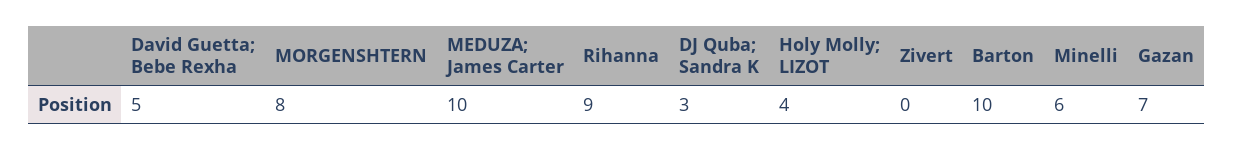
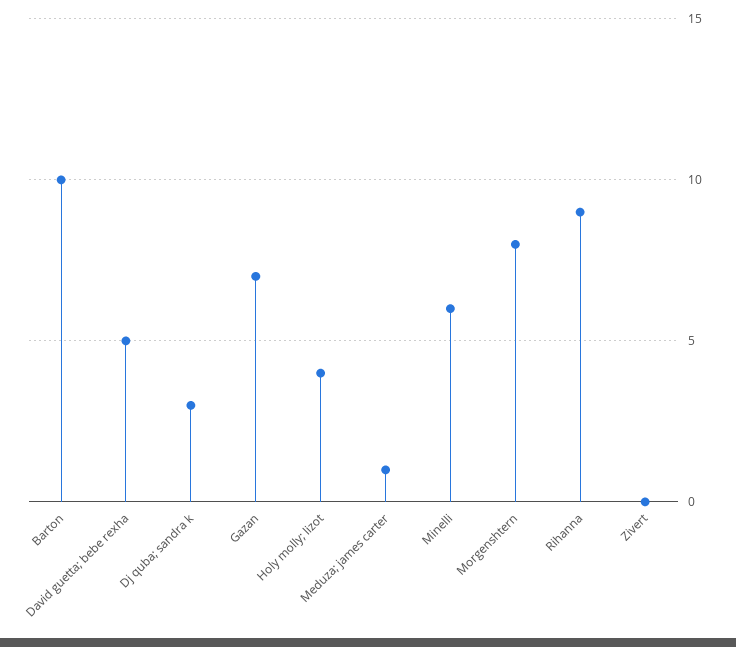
MEDUZA; James Carter: 10 -> 1

